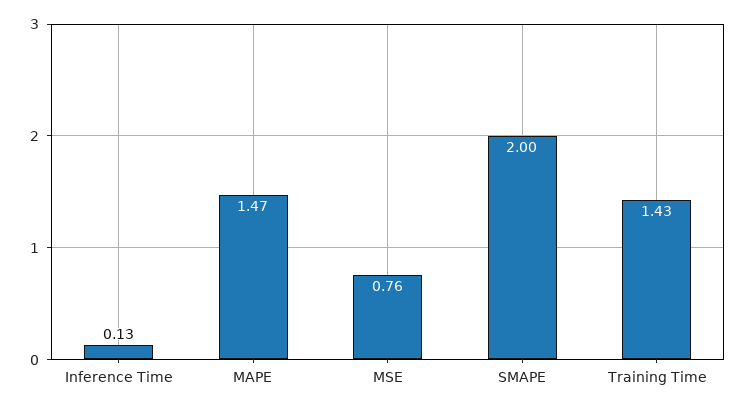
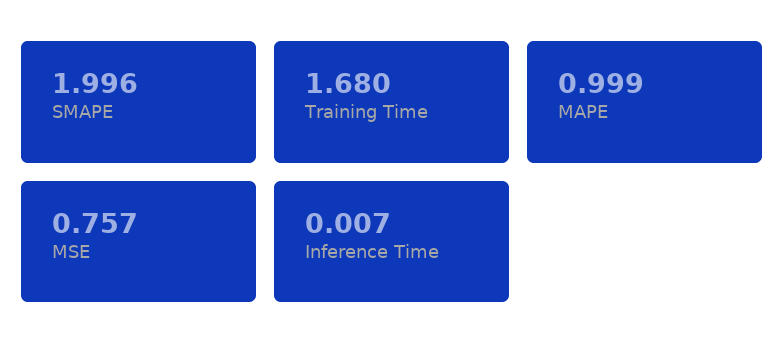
Inference Time: 0.13 -> 0.007
MAPE: 1.47 -> 0.999
Training Time: 1.43 -> 1.68

